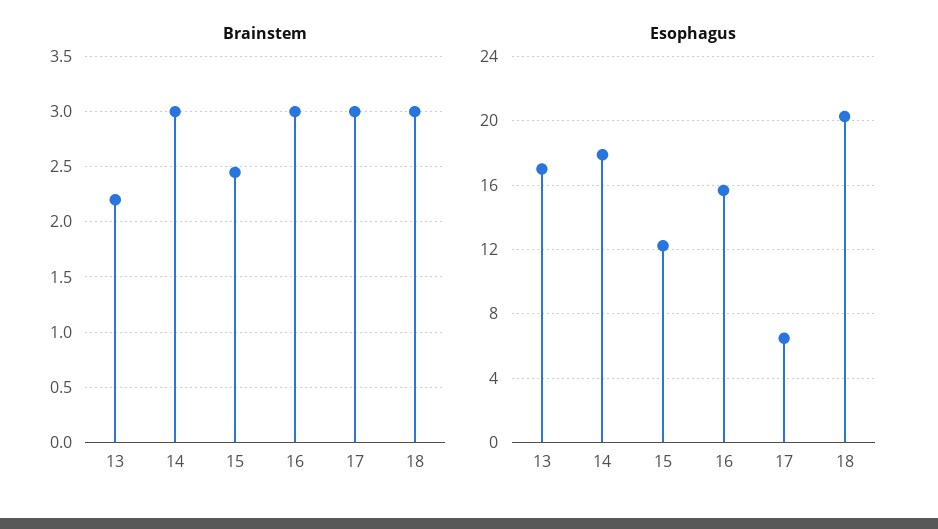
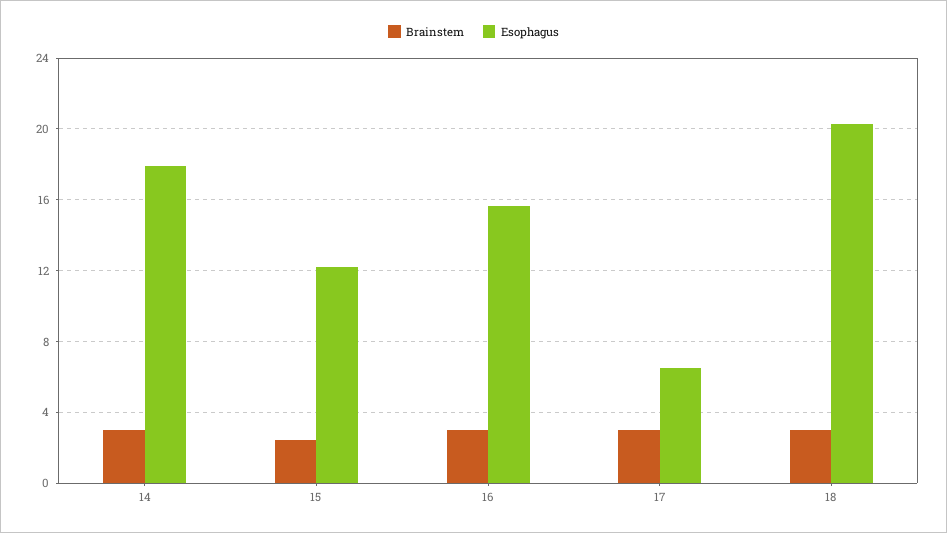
Brainstem, 13: 2.2 -> none
Esophagus, 13: 17 -> none

